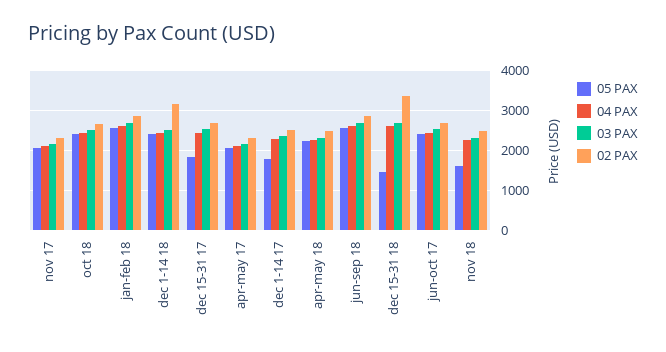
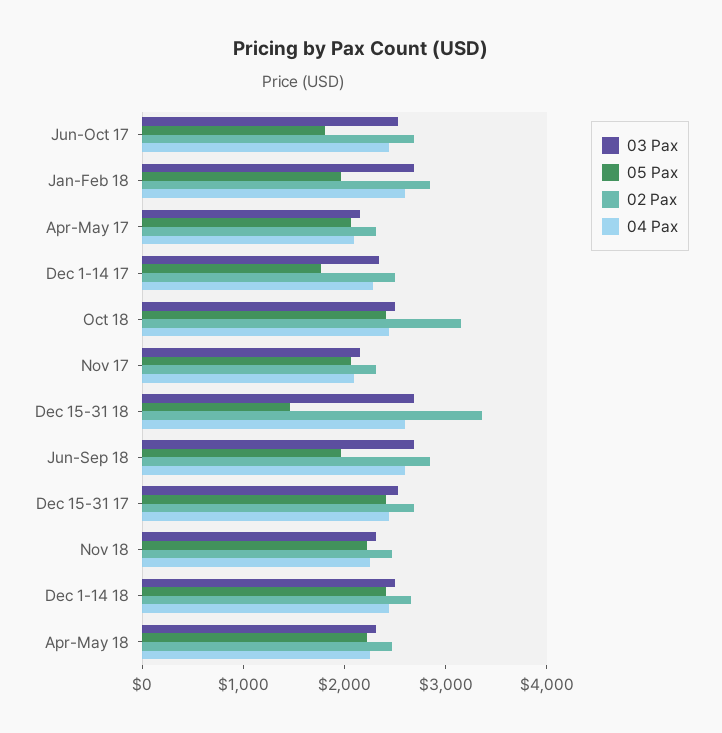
02 PAX, oct 18: 2600 -> 3200
05 PAX, jan-feb 18: 2600 -> 2000
02 PAX, dec 1-14 18: 3200 -> 2600
05 PAX, dec 15-31 17: 1800 -> 2400
05 PAX, jun-sep 18: 2600 -> 2000
05 PAX, jun-oct 17: 2400 -> 1800
05 PAX, nov 18: 1600 -> 2200

